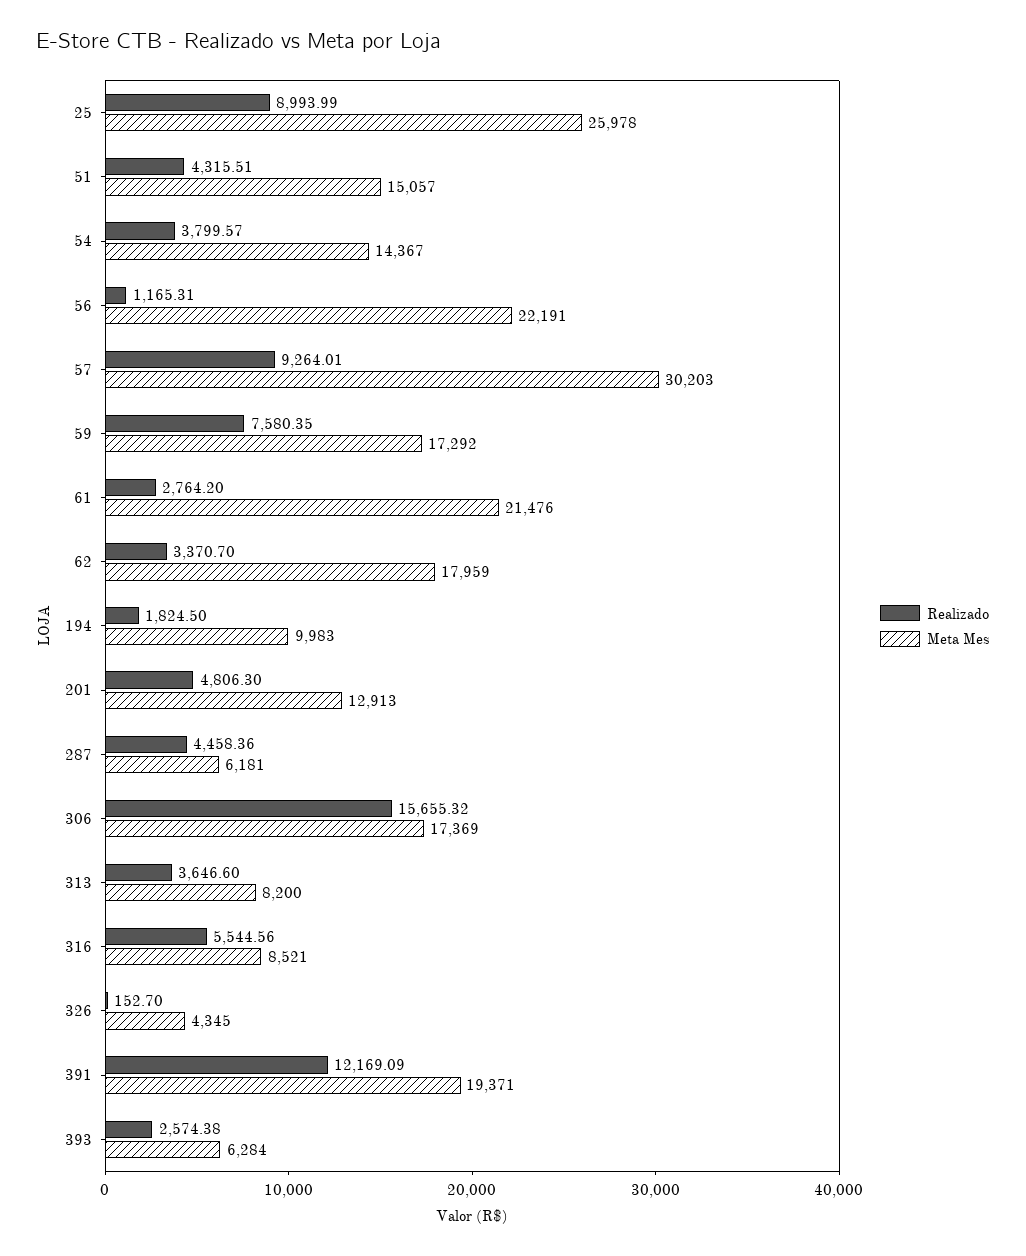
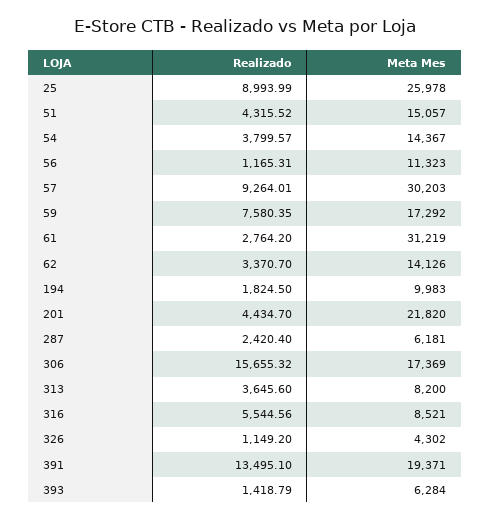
Realizado, 51: 4315.51 -> 4315.52
Meta Mes, 56: 22191 -> 11323
Meta Mes, 61: 21476 -> 31219
Meta Mes, 62: 17959 -> 14126
Realizado, 201: 4806.3 -> 4434.7
Meta Mes, 201: 12913 -> 21820
Realizado, 287: 4458.36 -> 2420.4
Realizado, 313: 3646.6 -> 3645.6
Realizado, 326: 152.7 -> 1149.2
Meta Mes, 326: 4345 -> 4302
Realizado, 391: 12169.09 -> 13495.1
Realizado, 393: 2574.38 -> 1418.79

